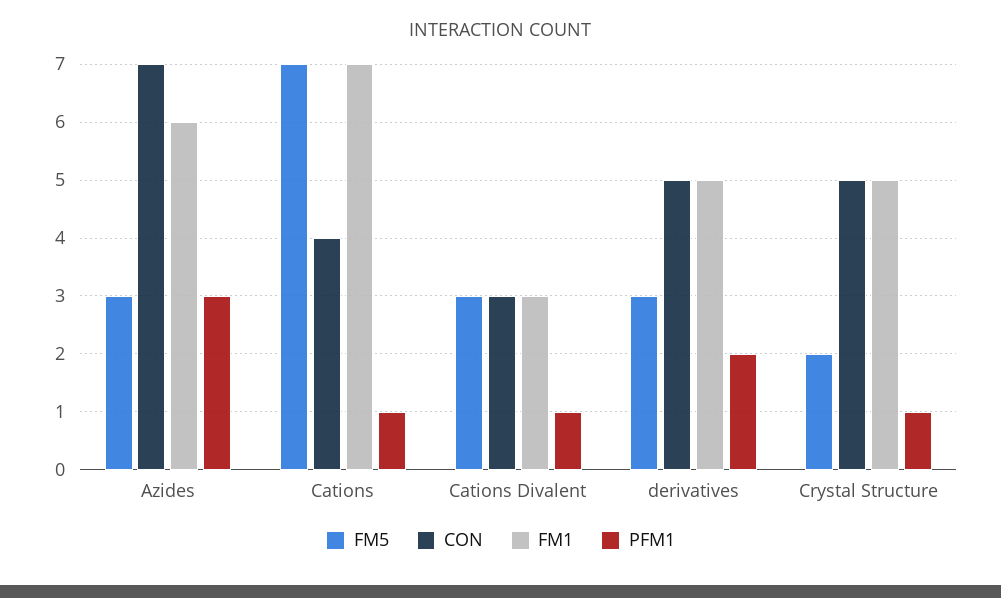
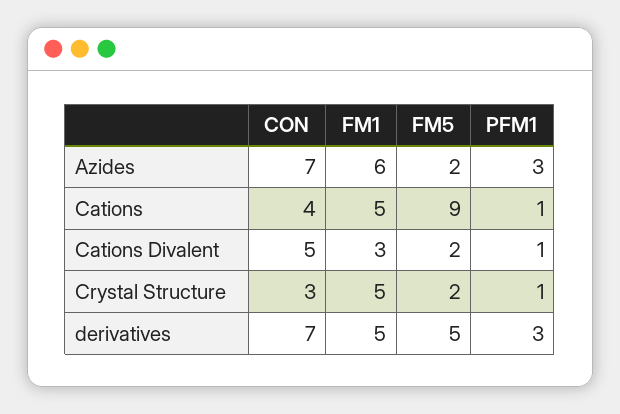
FM5, Azides: 3 -> 2
FM5, Cations: 7 -> 9
FM1, Cations: 7 -> 5
FM5, Cations Divalent: 3 -> 2
CON, Cations Divalent: 3 -> 5
FM5, derivatives: 3 -> 5
CON, derivatives: 5 -> 7
PFM1, derivatives: 2 -> 3
CON, Crystal Structure: 5 -> 3

